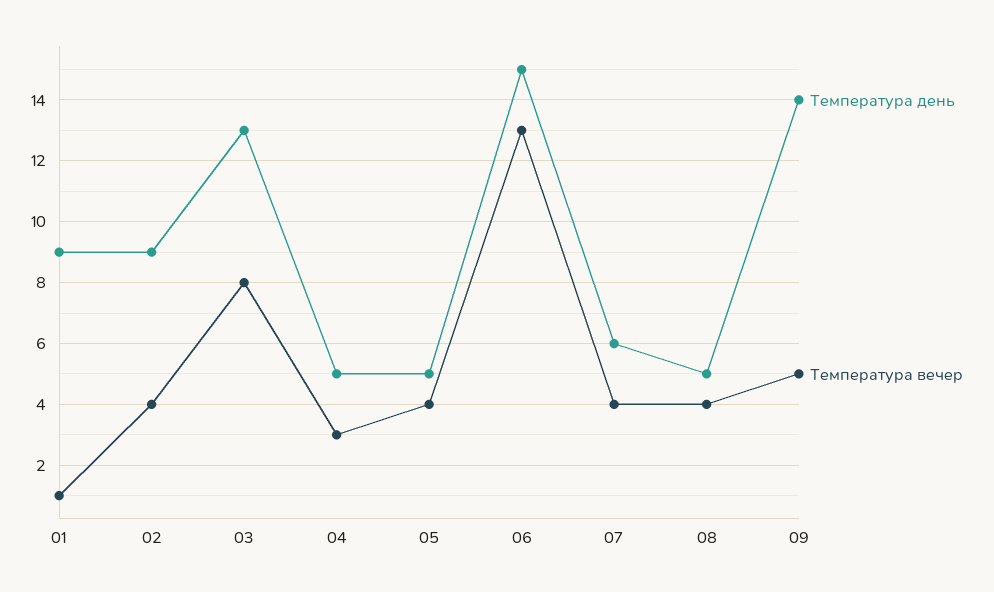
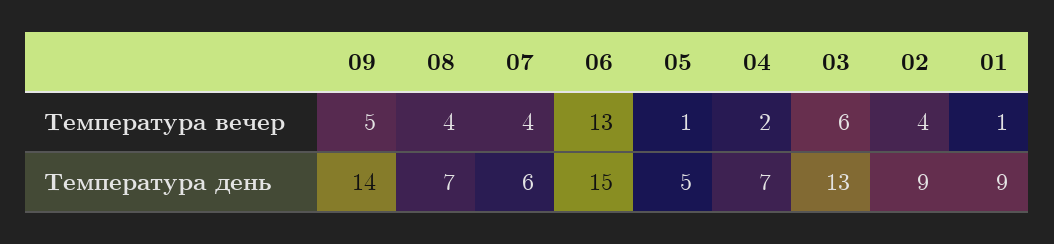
Температура вечер, 03: 8 -> 6
Температура день, 04: 5 -> 7
Температура вечер, 04: 3 -> 2
Температура вечер, 05: 4 -> 1
Температура день, 08: 5 -> 7

